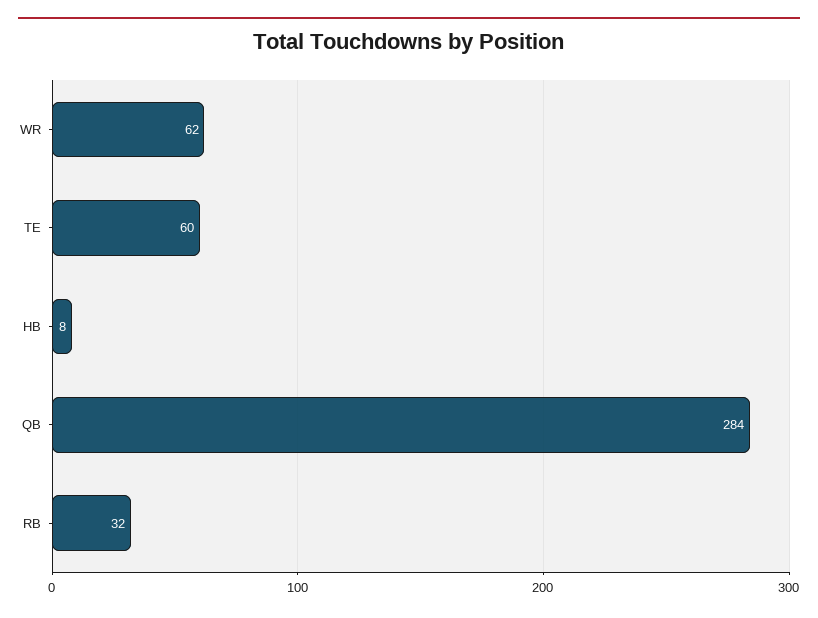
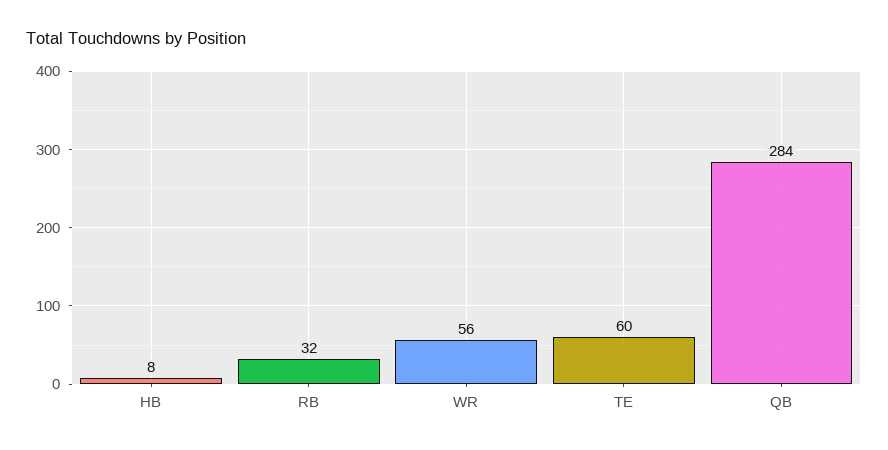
WR: 62 -> 56

